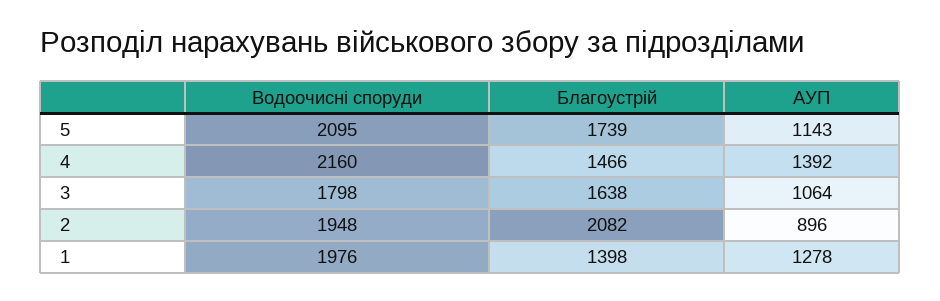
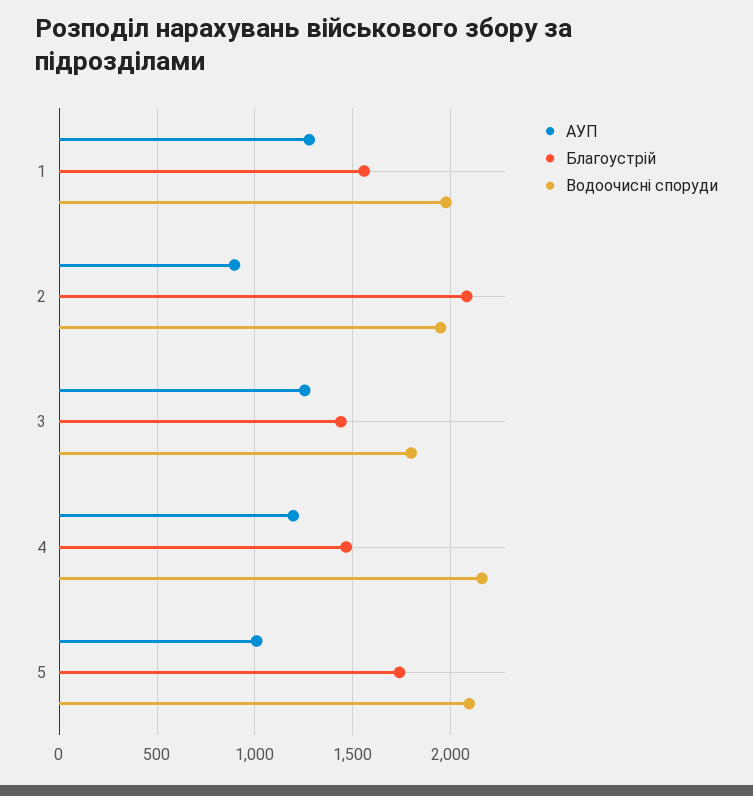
АУП, 5: 1143 -> 1000
АУП, 4: 1392 -> 1200
Благоустрій, 3: 1638 -> 1450
АУП, 3: 1064 -> 1250
Благоустрій, 1: 1398 -> 1550

